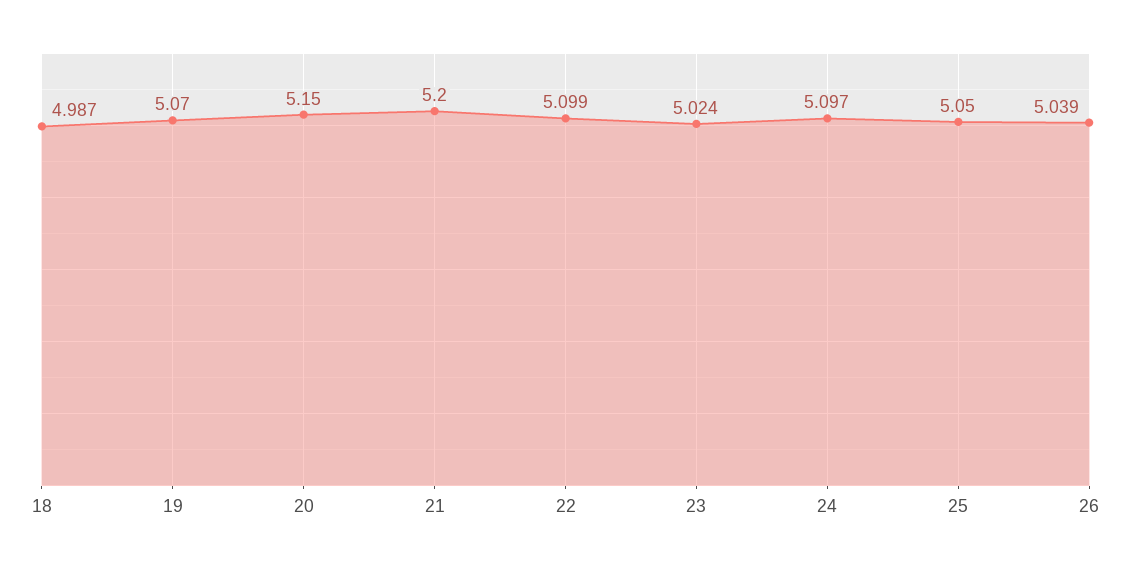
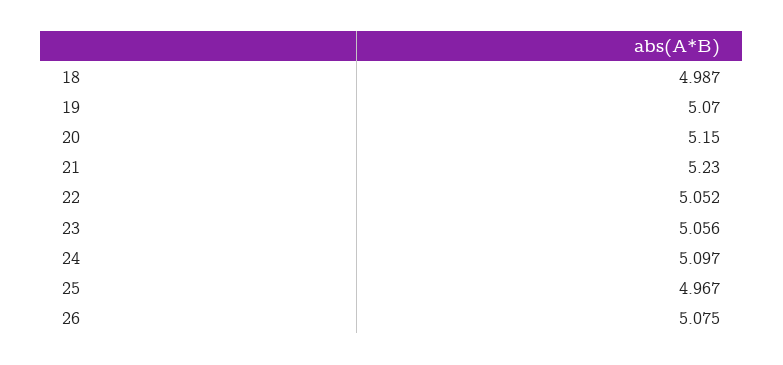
21: 5.2 -> 5.23
22: 5.099 -> 5.052
23: 5.024 -> 5.056
25: 5.05 -> 4.967
26: 5.039 -> 5.075

